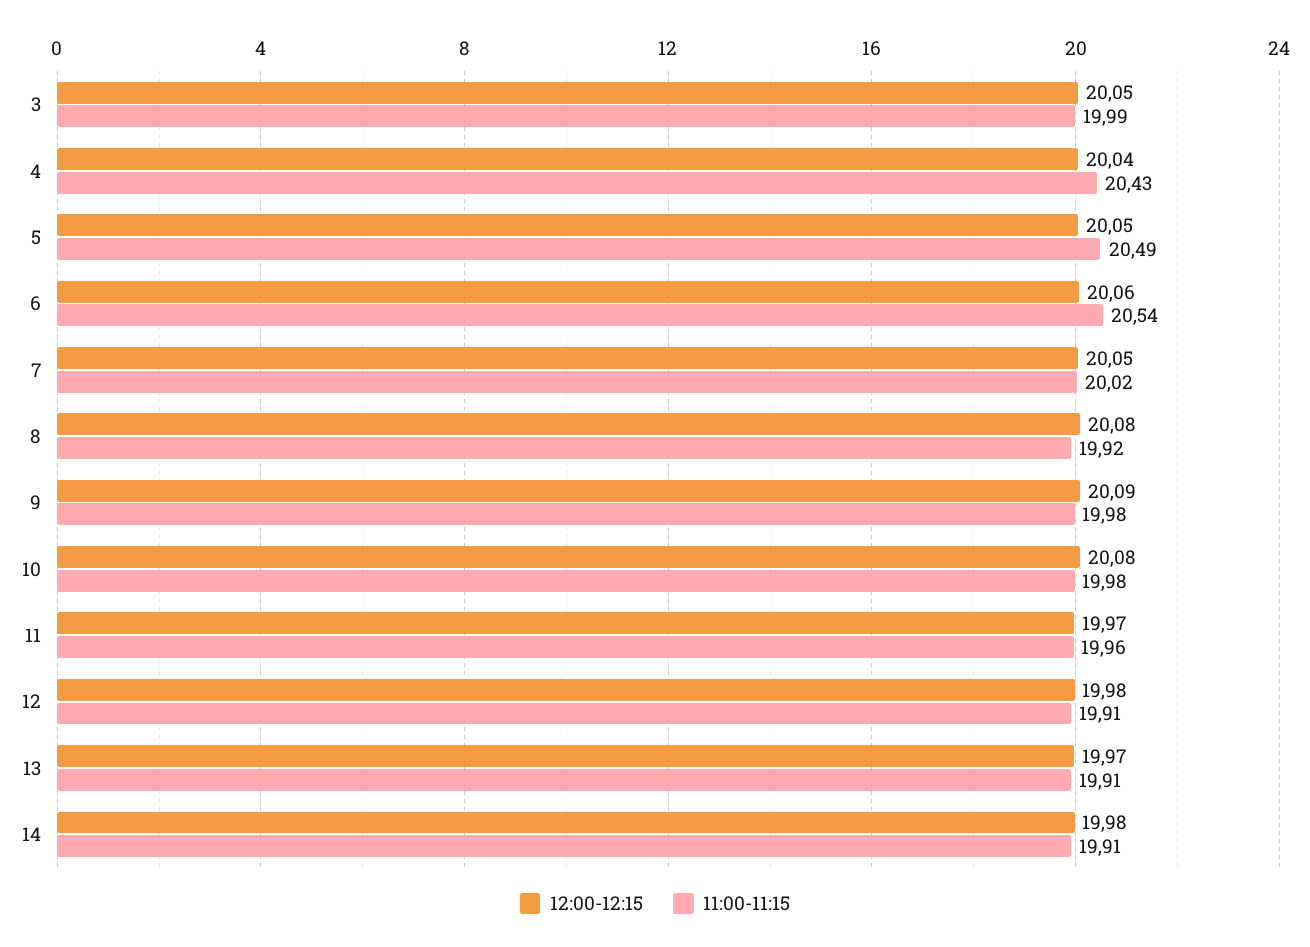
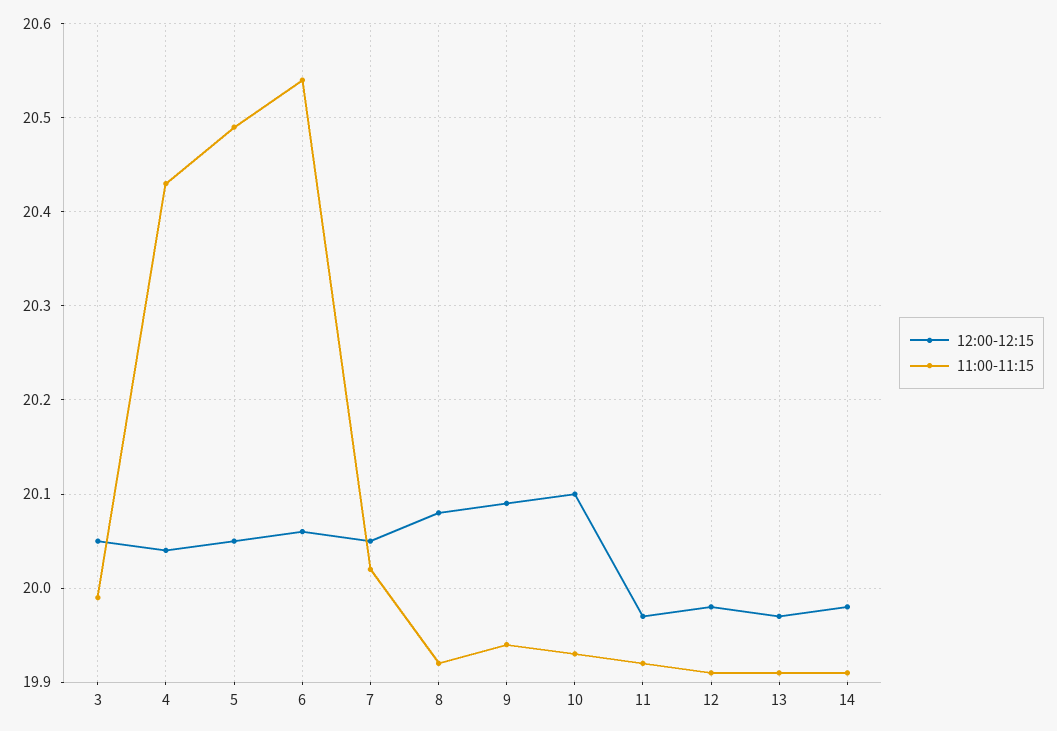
11:00-11:15, 9: 19.98 -> 19.94
12:00-12:15, 10: 20.08 -> 20.1
11:00-11:15, 10: 19.98 -> 19.93
11:00-11:15, 11: 19.96 -> 19.92

